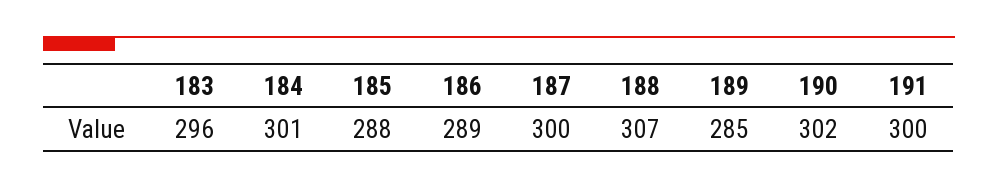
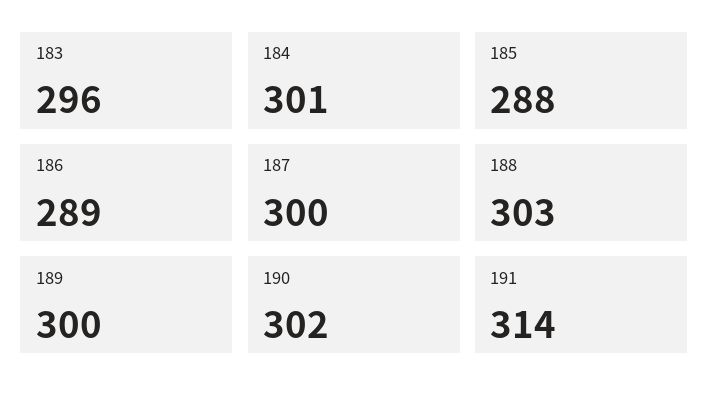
188: 307 -> 303
189: 285 -> 300
191: 300 -> 314

